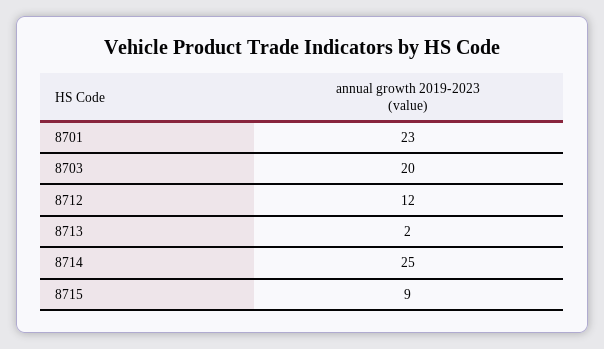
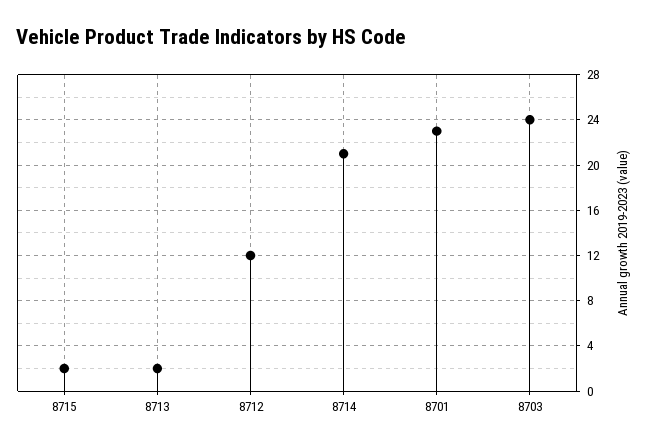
8703: 20 -> 24
8714: 25 -> 21
8715: 9 -> 2

